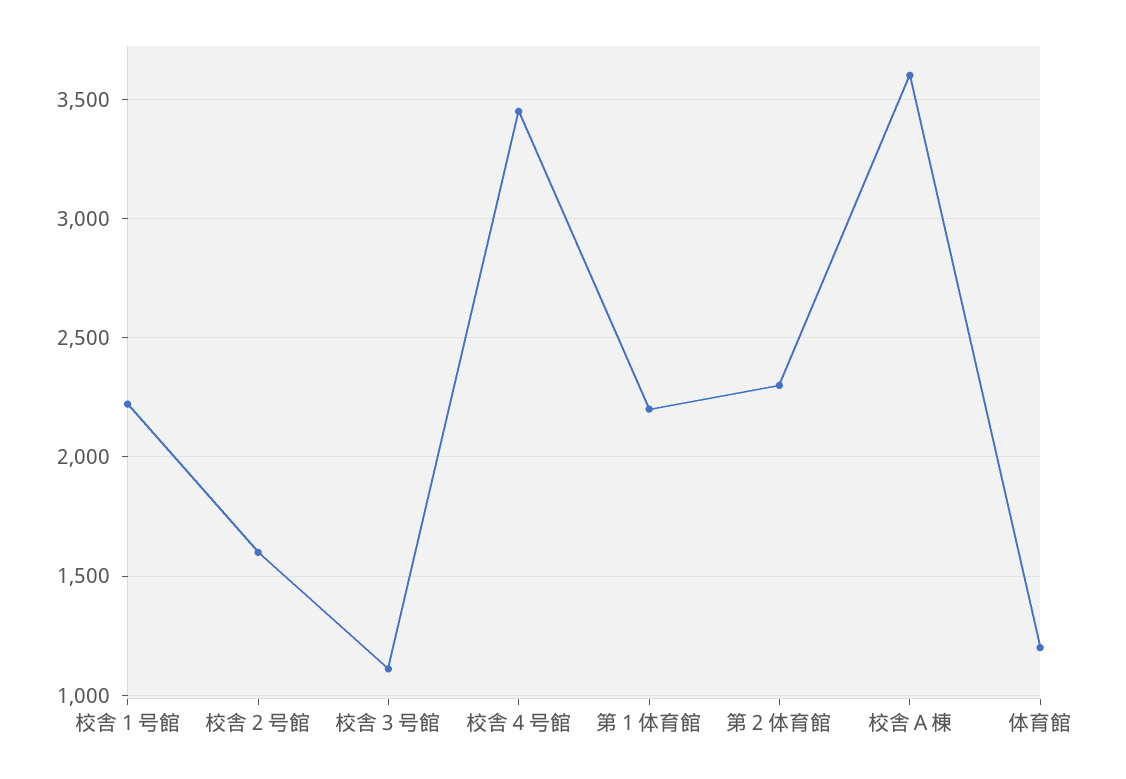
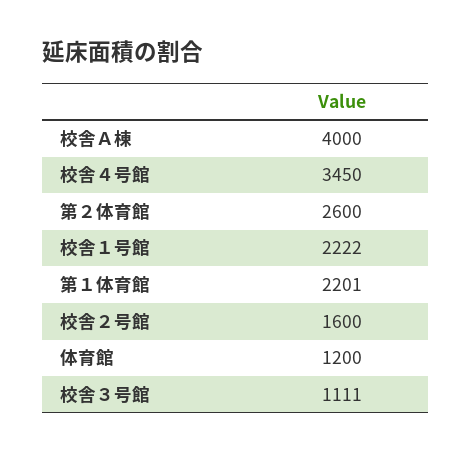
第２体育館: 2300 -> 2600
校舎Ａ棟: 3600 -> 4000

